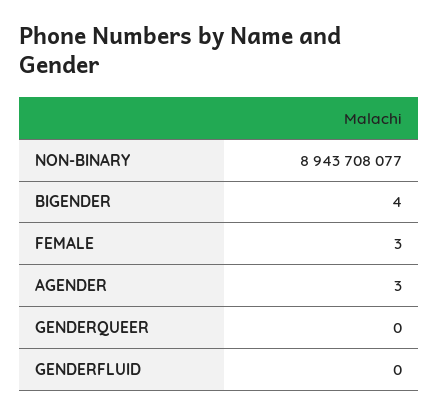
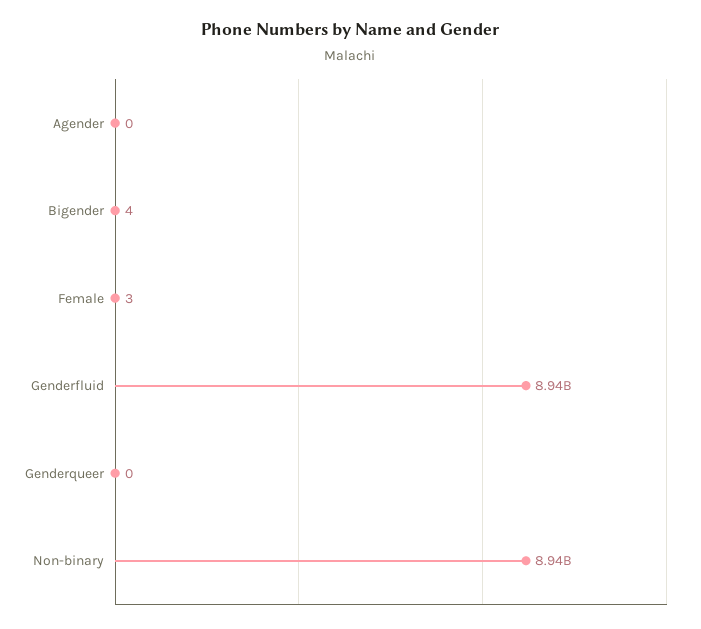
AGENDER: 3 -> 0
GENDERFLUID: 0 -> 8940000000

